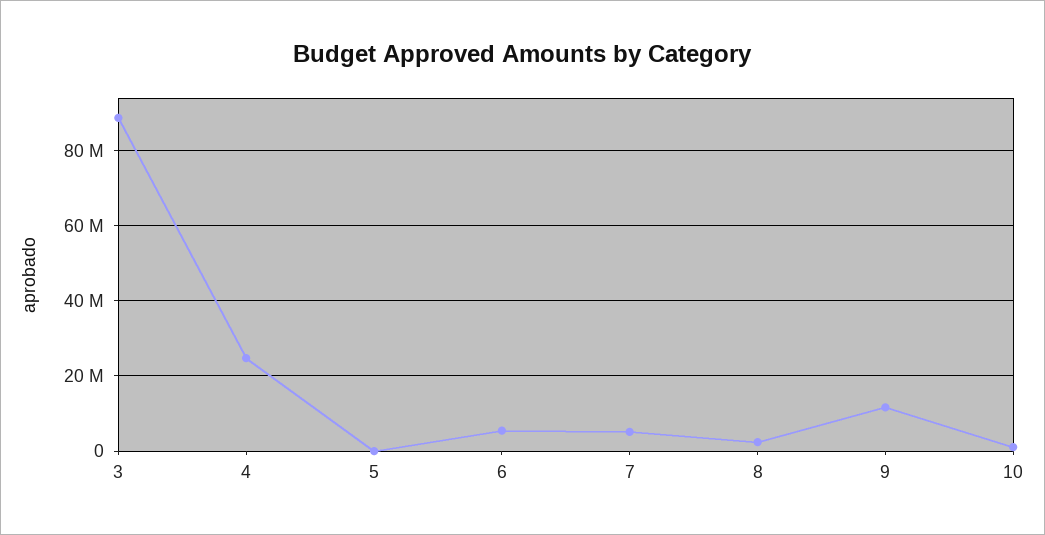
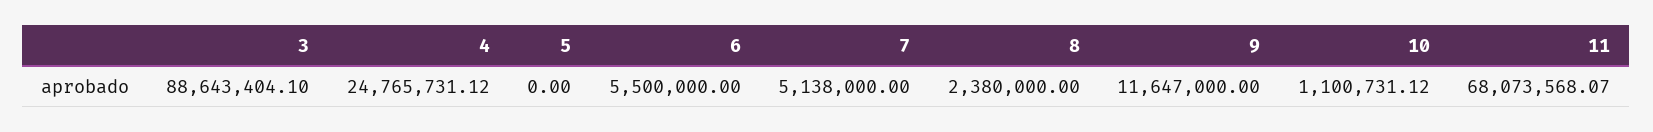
11: none -> 68073568.07

